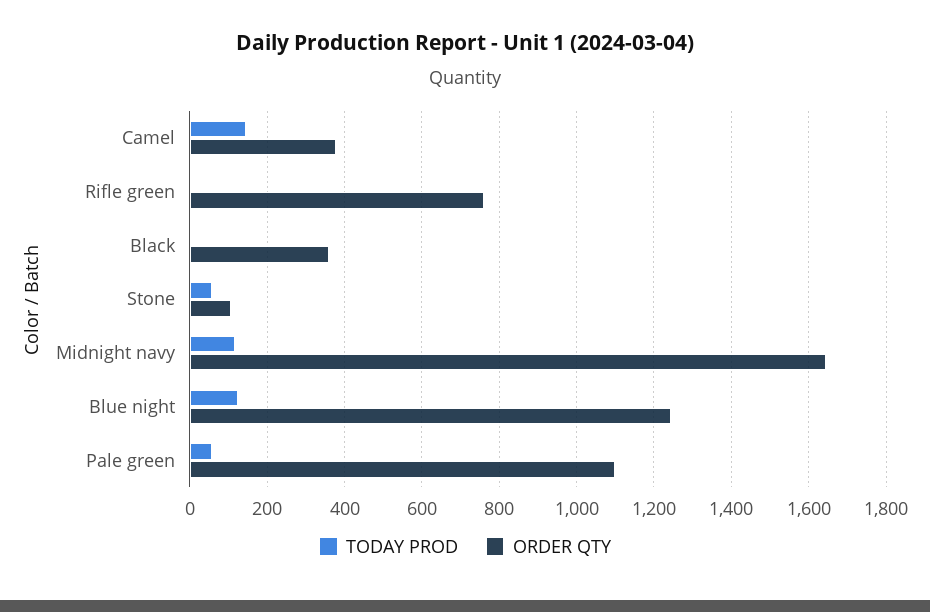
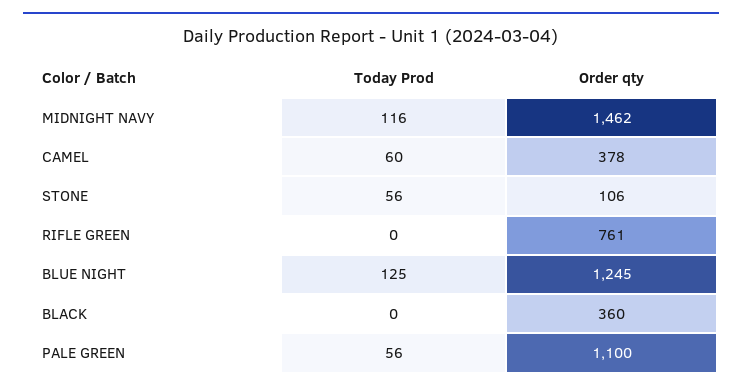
TODAY PROD, Camel: 140 -> 60
ORDER QTY, Midnight navy: 1640 -> 1462

